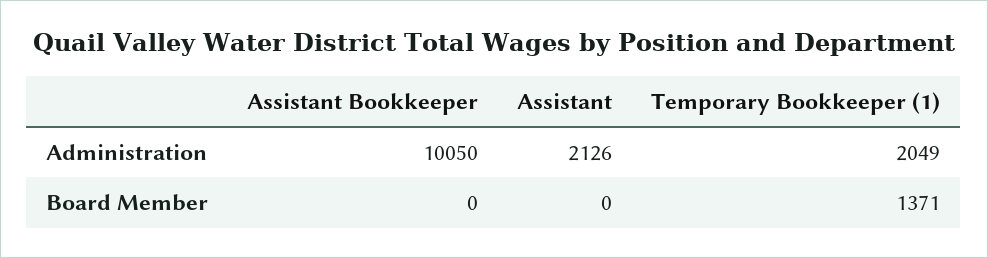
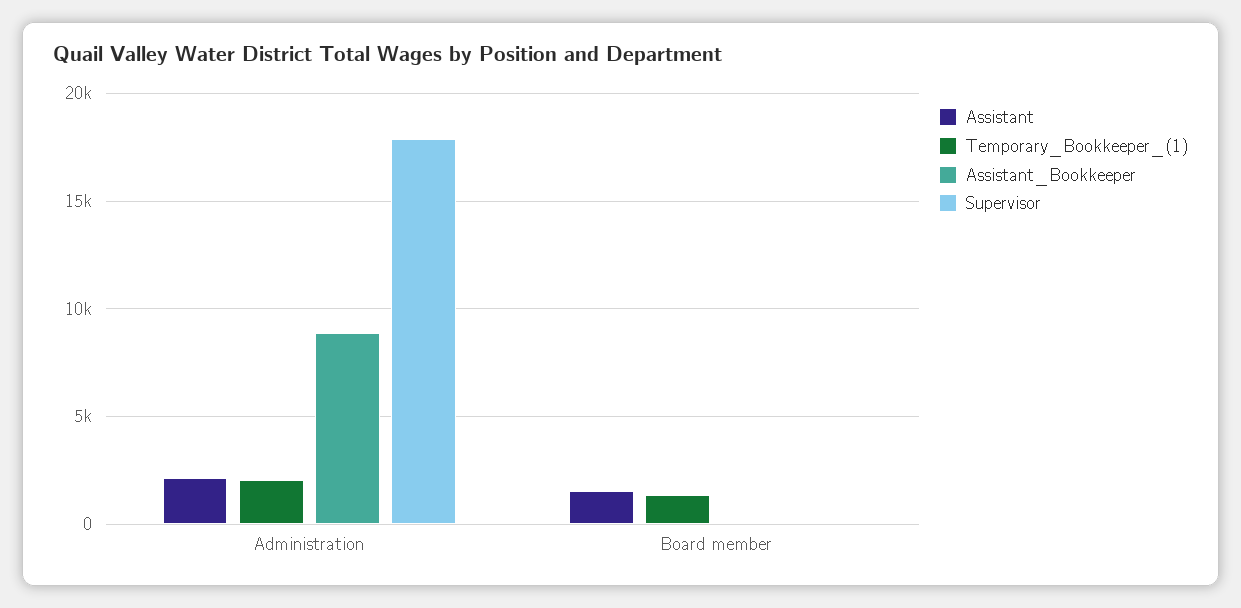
Assistant Bookkeeper, Administration: 10050 -> 9000
Assistant, Board Member: 0 -> 1500
Supervisor, Administration: none -> 18000
Supervisor, Board Member: none -> 0

